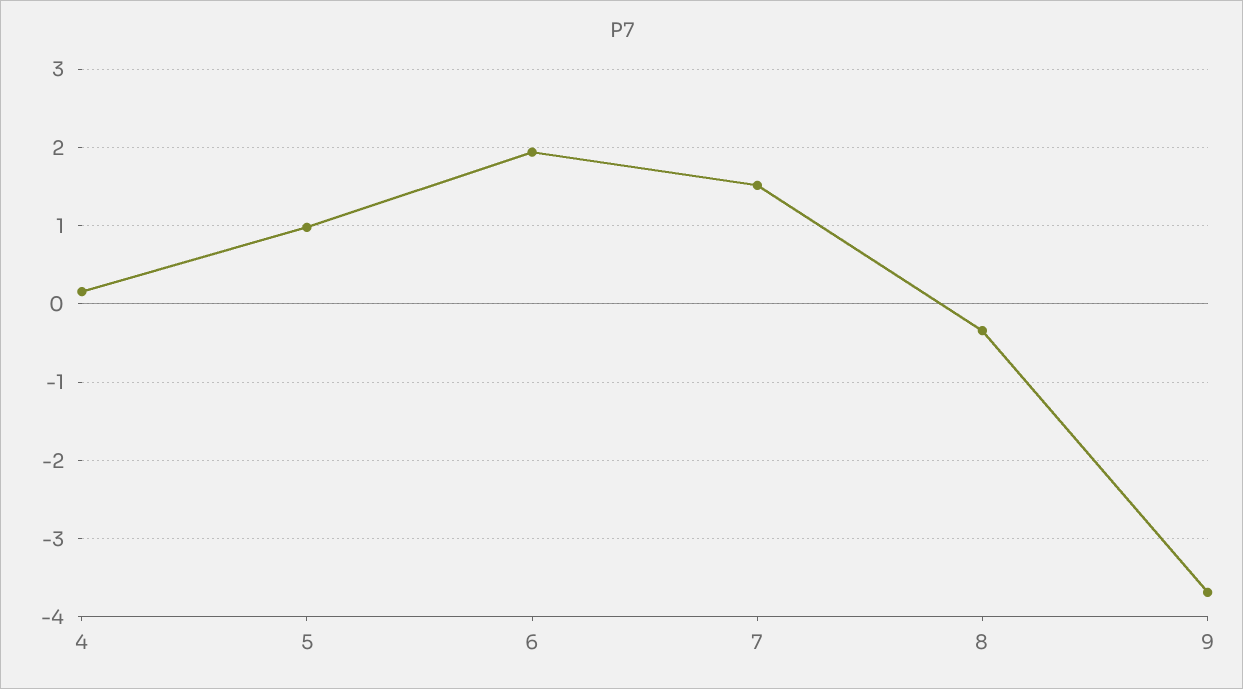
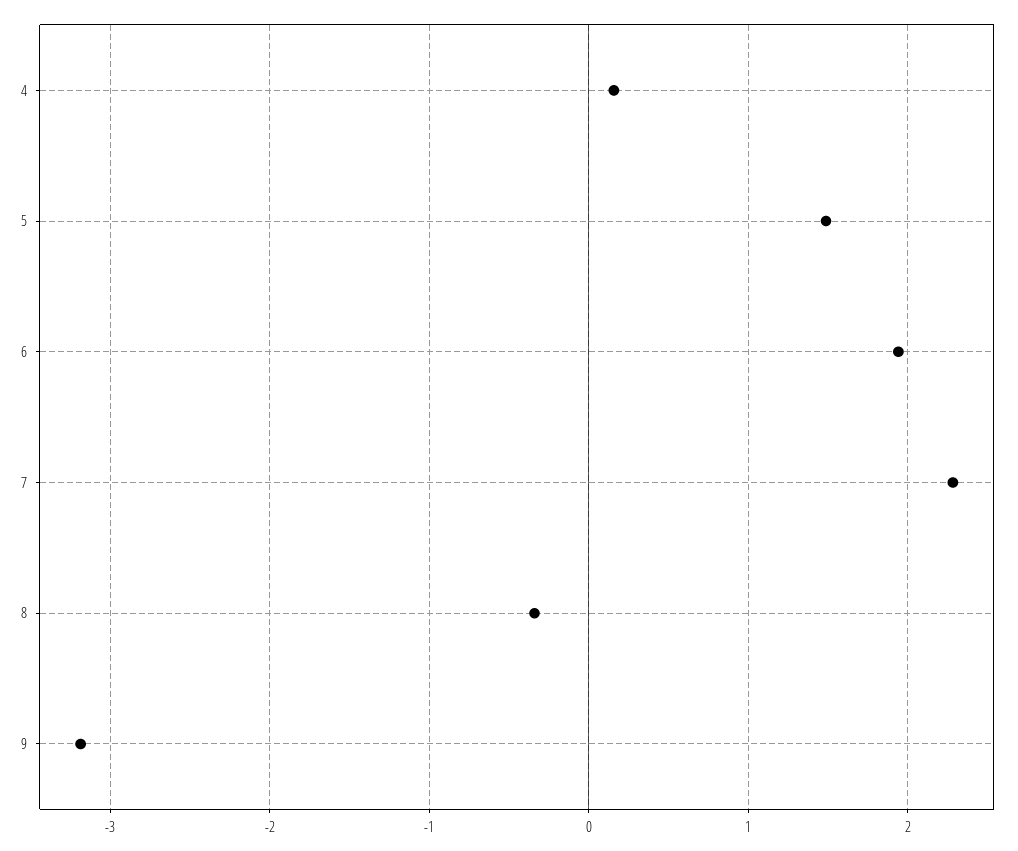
5: 1 -> 1.5
7: 1.5 -> 2.3
9: -3.7 -> -3.2

